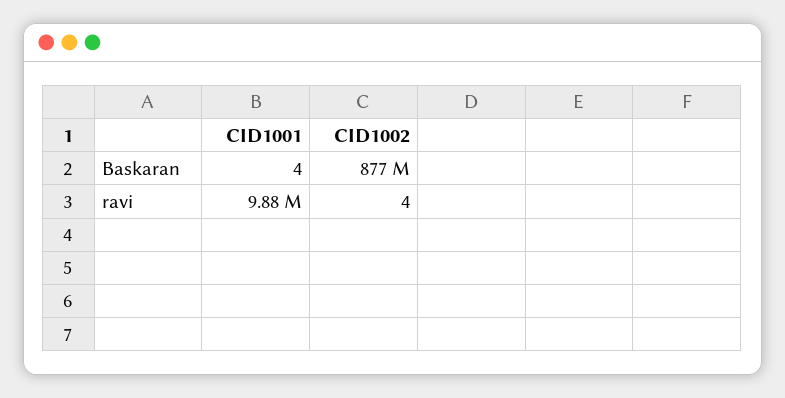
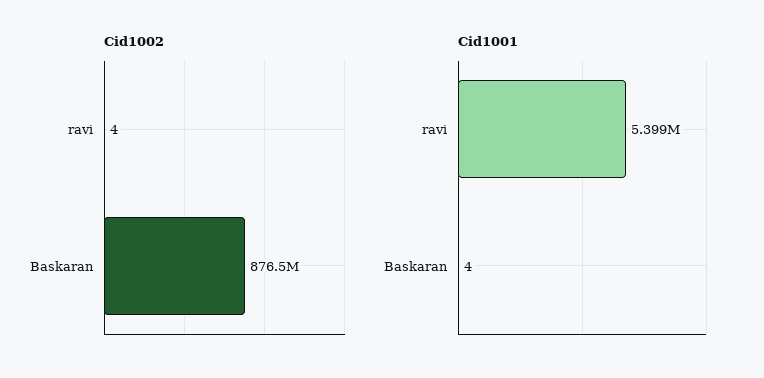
CID1001, ravi: 9880000 -> 5399000

